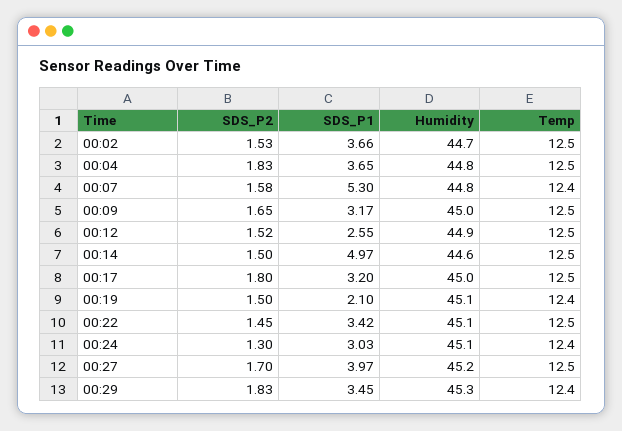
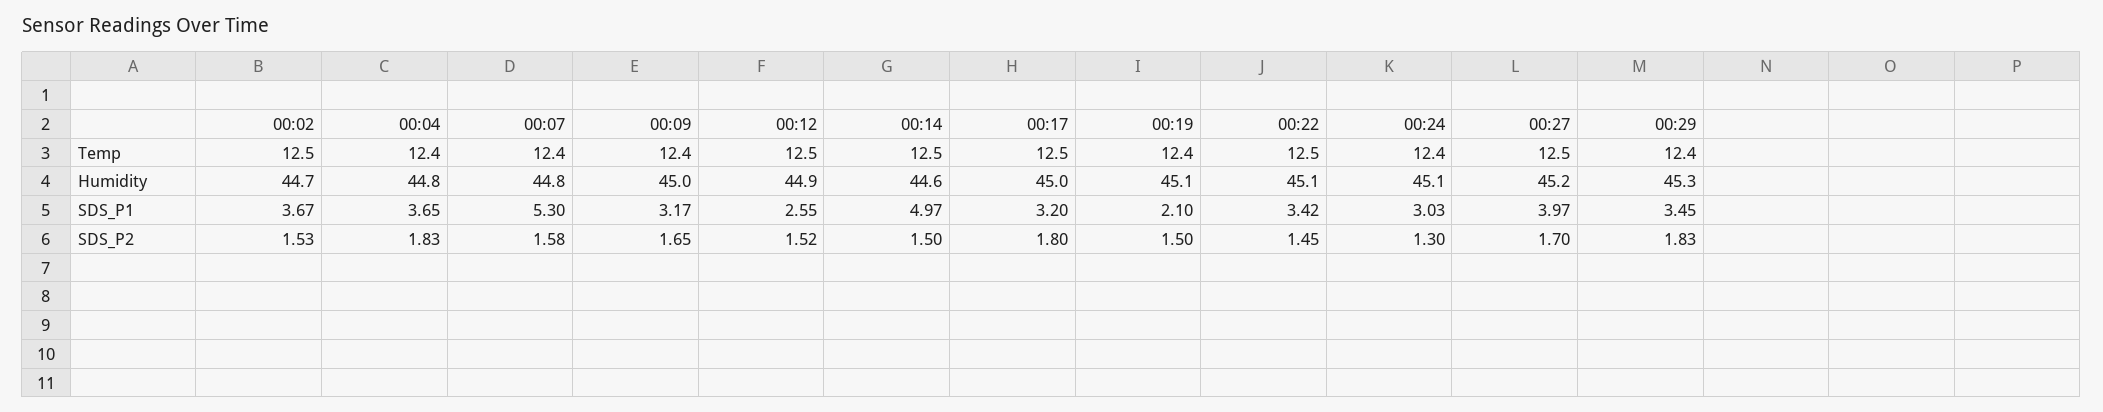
SDS_P1, 00:02: 3.66 -> 3.67
Temp, 00:04: 12.5 -> 12.4
Temp, 00:09: 12.5 -> 12.4

